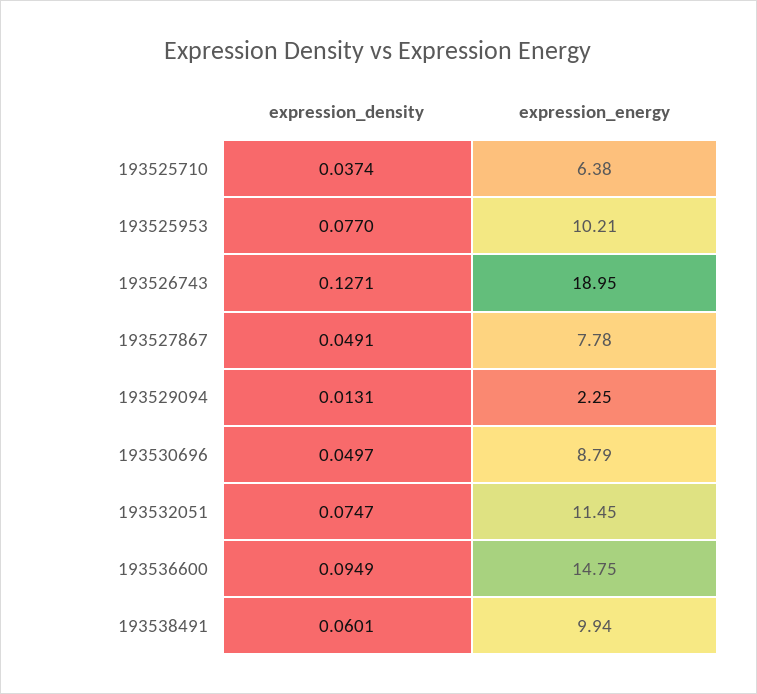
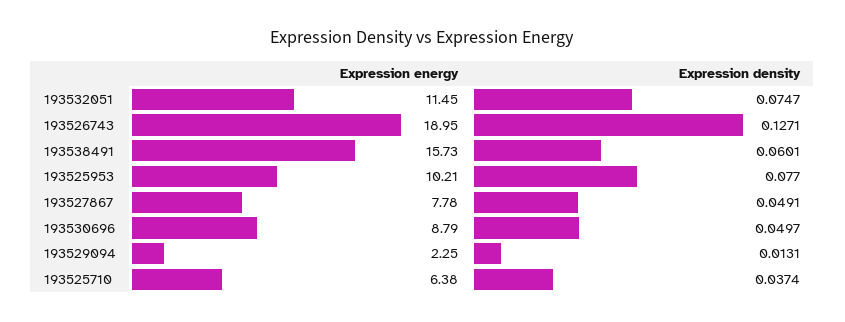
expression_density, 193536600: 0.0949 -> none
expression_energy, 193536600: 14.75 -> none
expression_energy, 193538491: 9.94 -> 15.73

